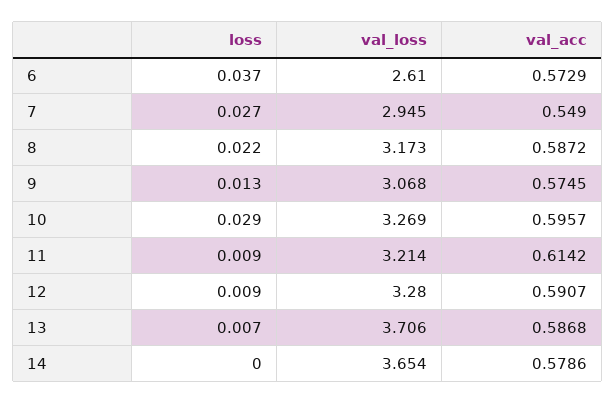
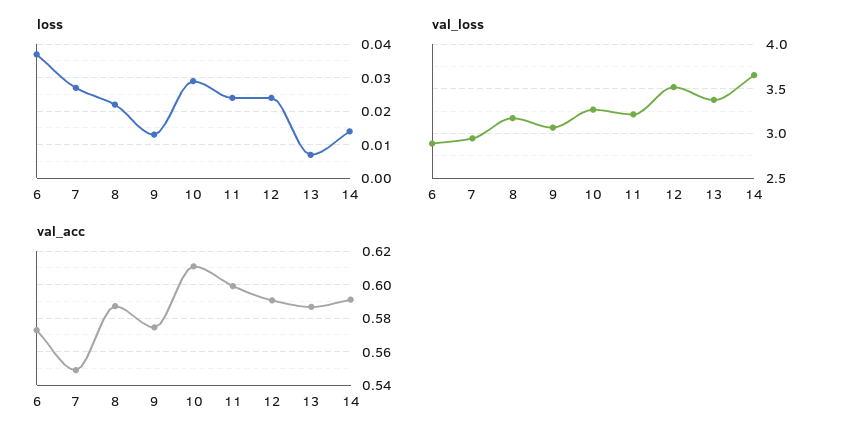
val_loss, 6: 2.61 -> 2.9
val_acc, 10: 0.5957 -> 0.61
loss, 11: 0.009 -> 0.025
val_acc, 11: 0.6142 -> 0.6
loss, 12: 0.009 -> 0.025
val_loss, 12: 3.28 -> 3.5
val_loss, 13: 3.706 -> 3.4
loss, 14: 0 -> 0.015
val_acc, 14: 0.5786 -> 0.59

